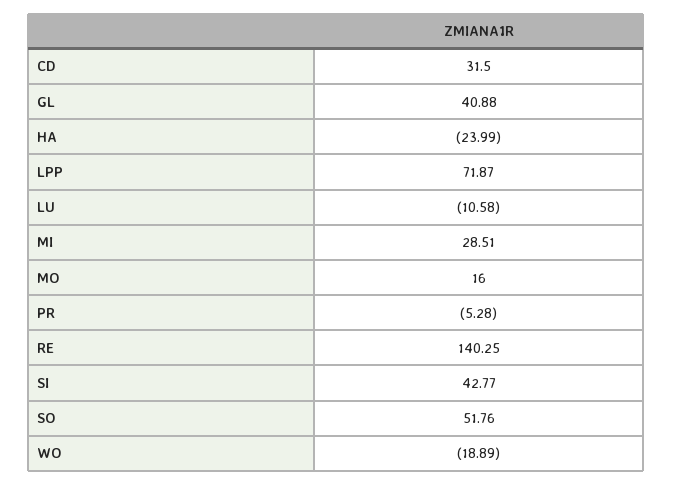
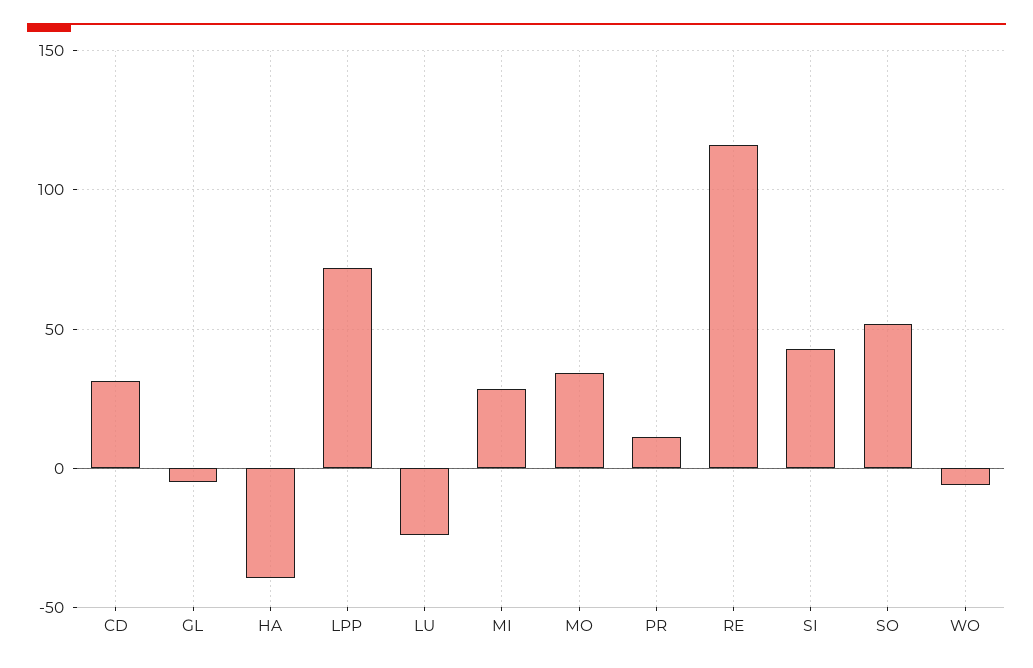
GL: 40.88 -> -5
HA: -23.99 -> -40
LU: -10.58 -> -25
MO: 16 -> 35
PR: -5.28 -> 10
RE: 140.25 -> 115
WO: -18.89 -> -5

